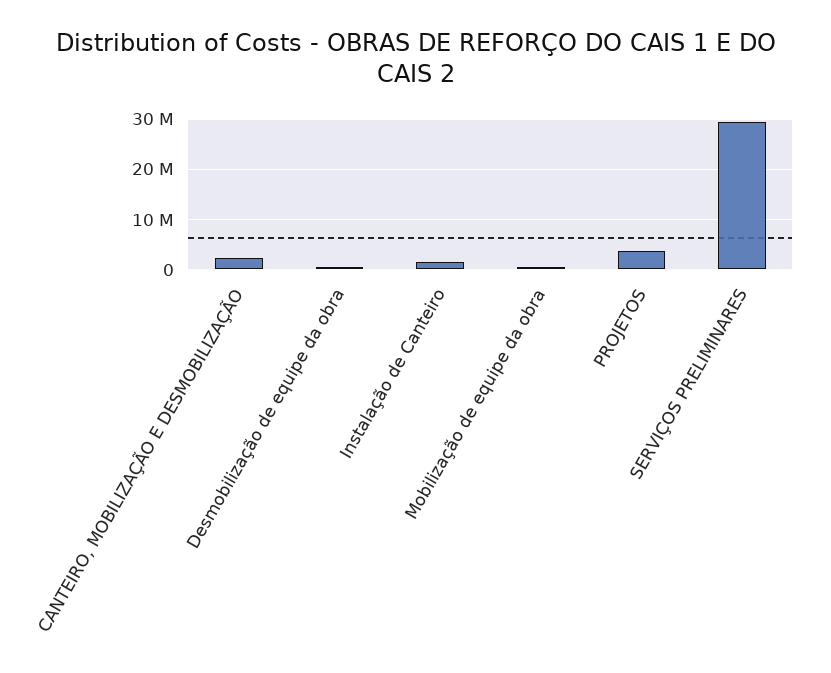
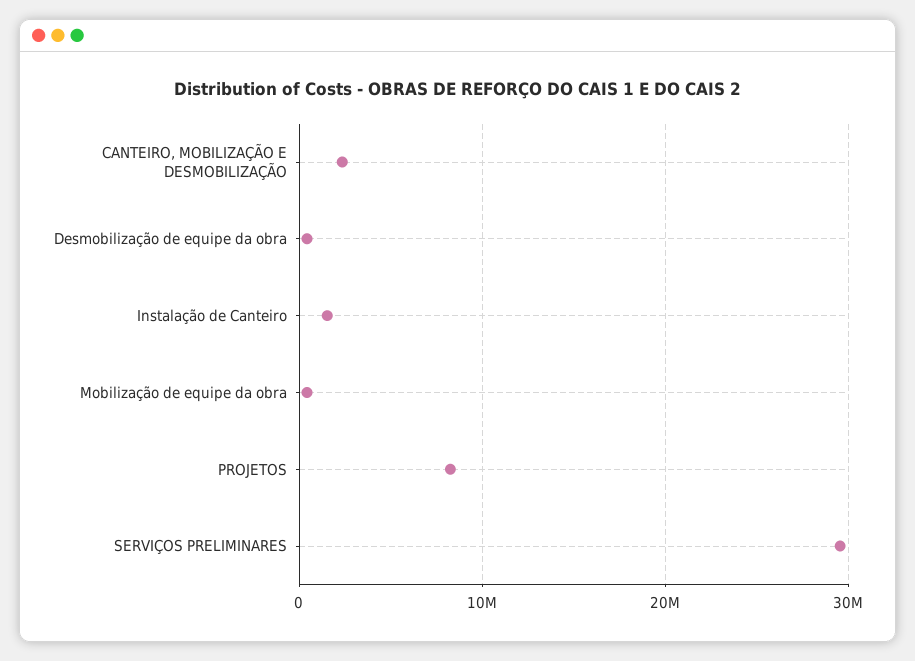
PROJETOS: 4000000 -> 8000000

